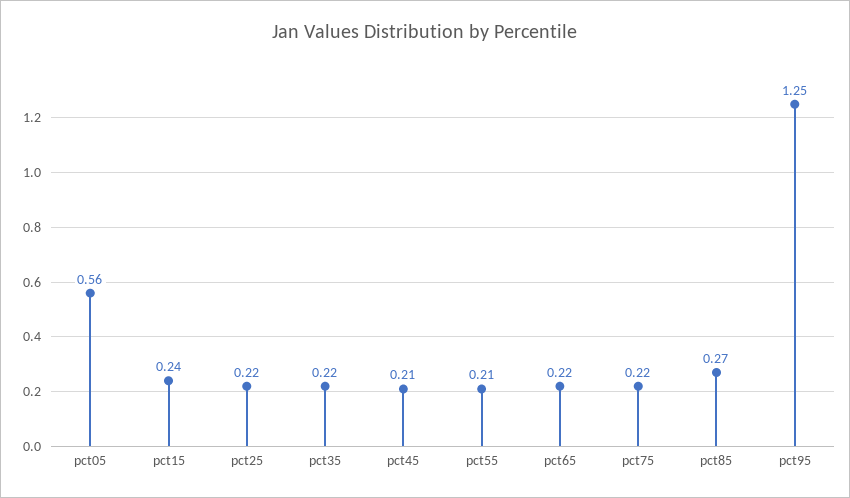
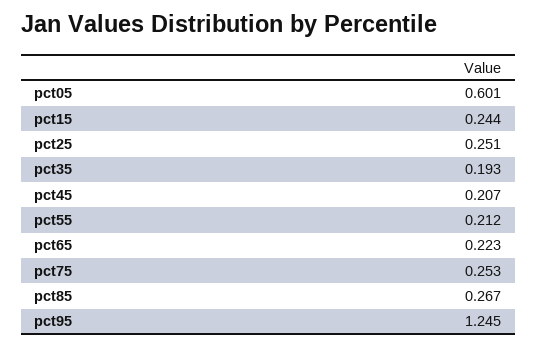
pct05: 0.56 -> 0.601
pct25: 0.22 -> 0.251
pct35: 0.22 -> 0.193
pct75: 0.22 -> 0.253

